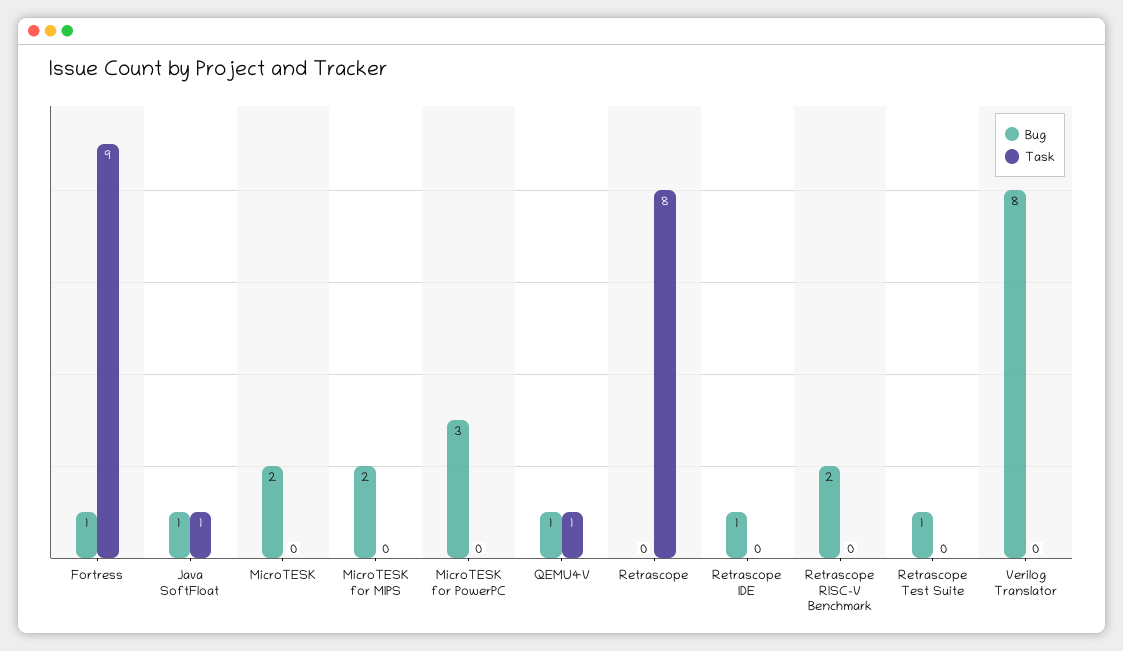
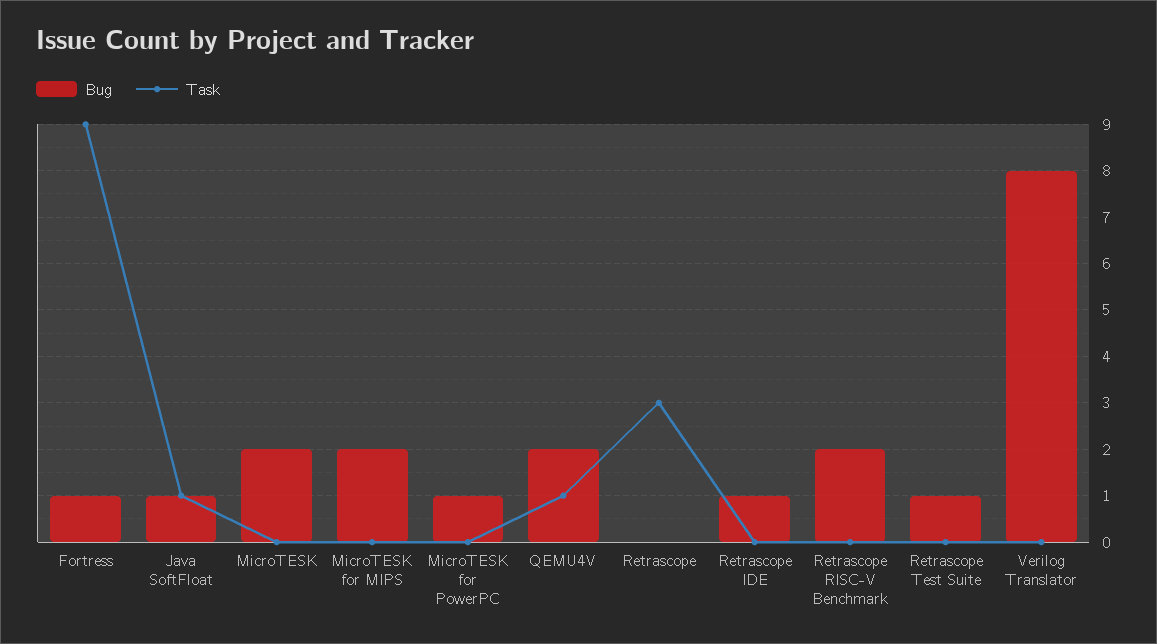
Bug, MicroTESK for PowerPC: 3 -> 1
Bug, QEMU4V: 1 -> 2
Task, Retrascope: 8 -> 3

